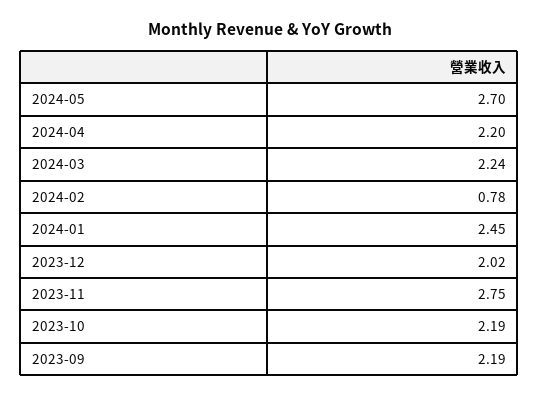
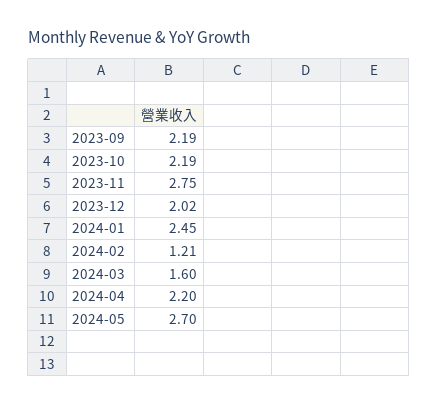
2024-03: 2.24 -> 1.6
2024-02: 0.78 -> 1.21

